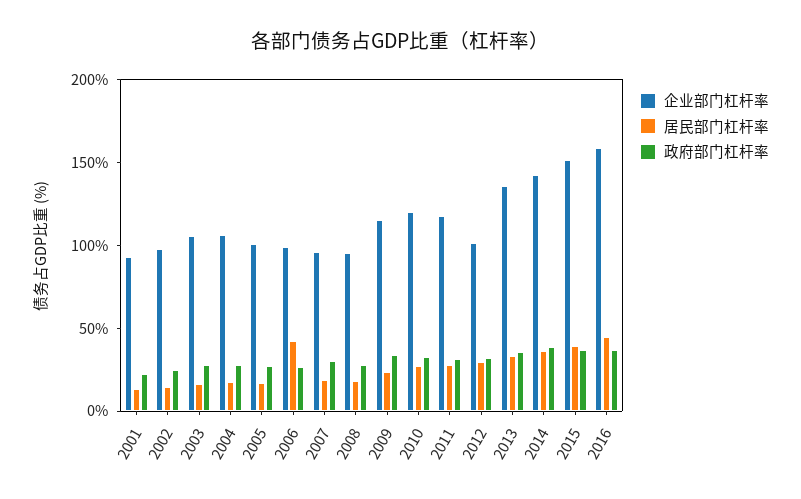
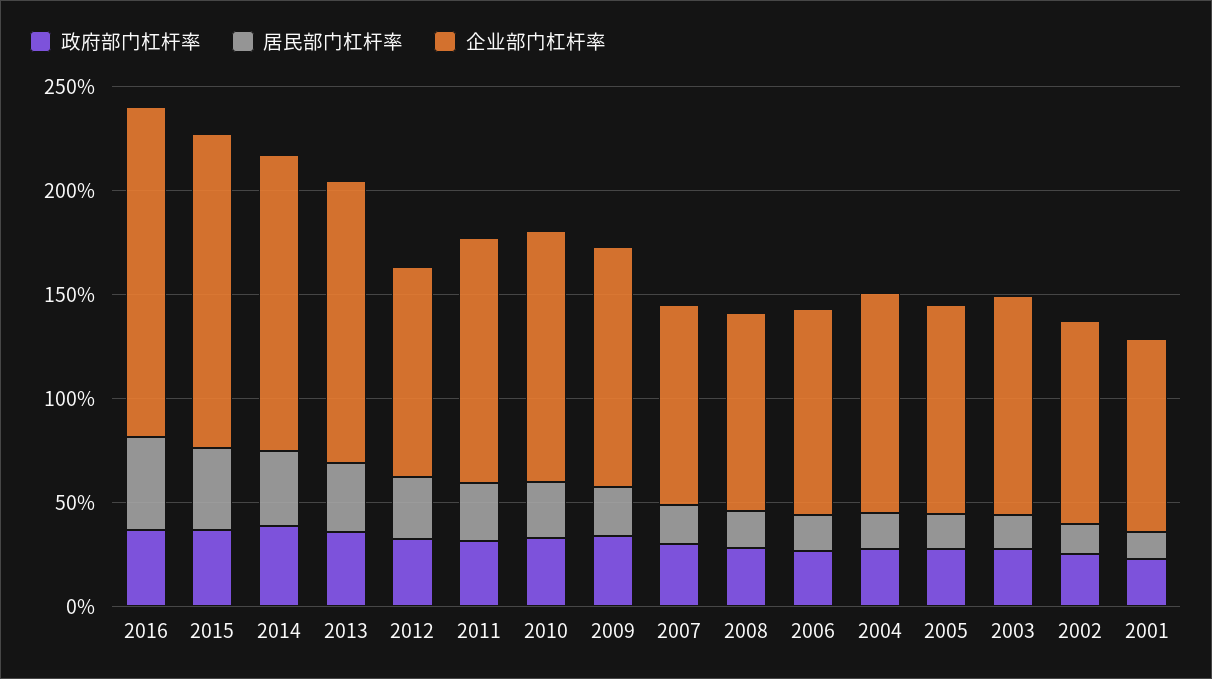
居民部门杠杆率, 2006: 40 -> 20

